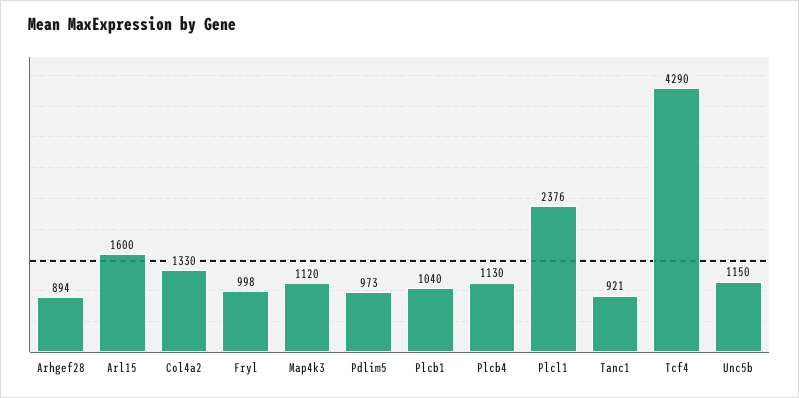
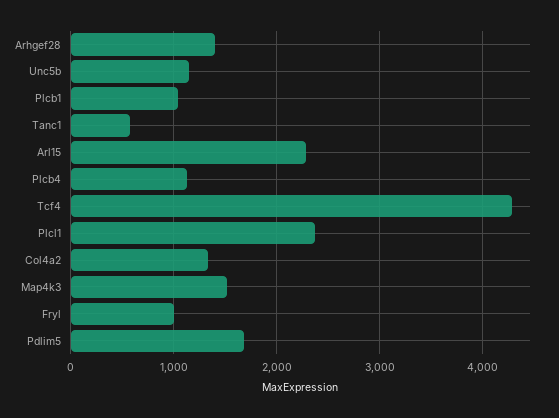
Arhgef28: 894 -> 1400
Arl15: 1600 -> 2300
Map4k3: 1120 -> 1500
Pdlim5: 973 -> 1700
Tanc1: 921 -> 600

